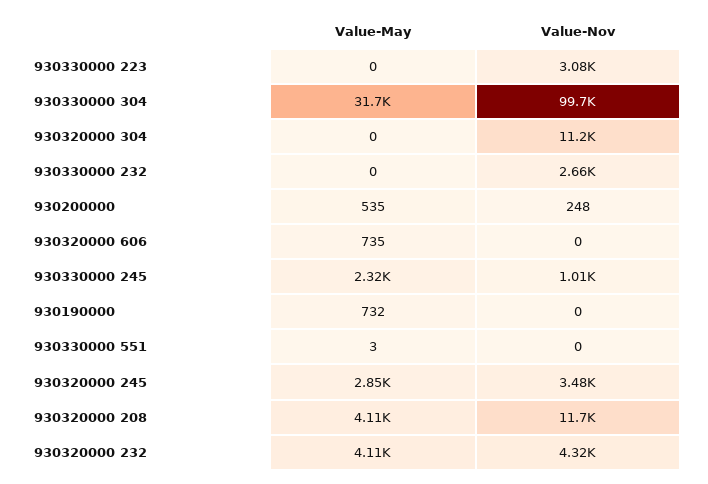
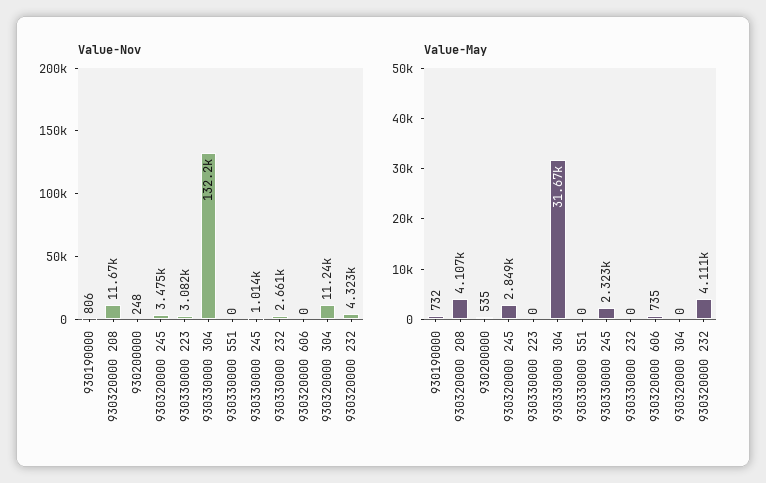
Value-Nov, 930330000 304: 99700 -> 132200
Value-Nov, 930190000: 0 -> 806
Value-May, 930330000 551: 3 -> 0

